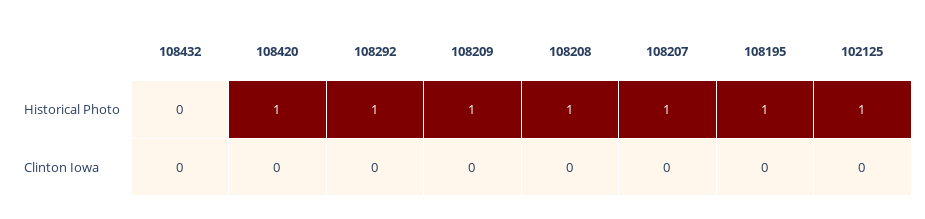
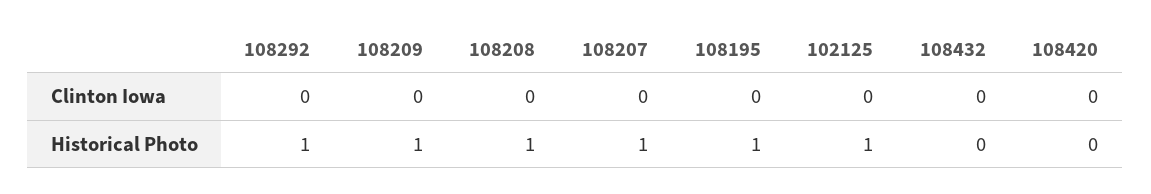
108420, Historical Photo: 1 -> 0

